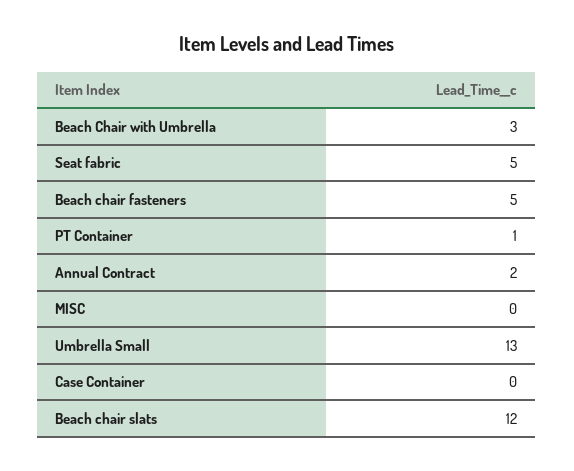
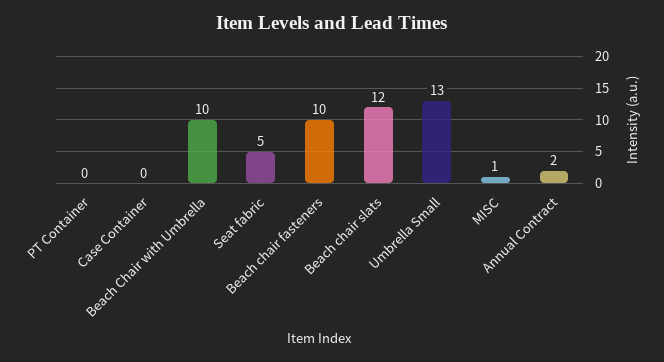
Beach Chair with Umbrella: 3 -> 10
Beach chair fasteners: 5 -> 10
PT Container: 1 -> 0
MISC: 0 -> 1

